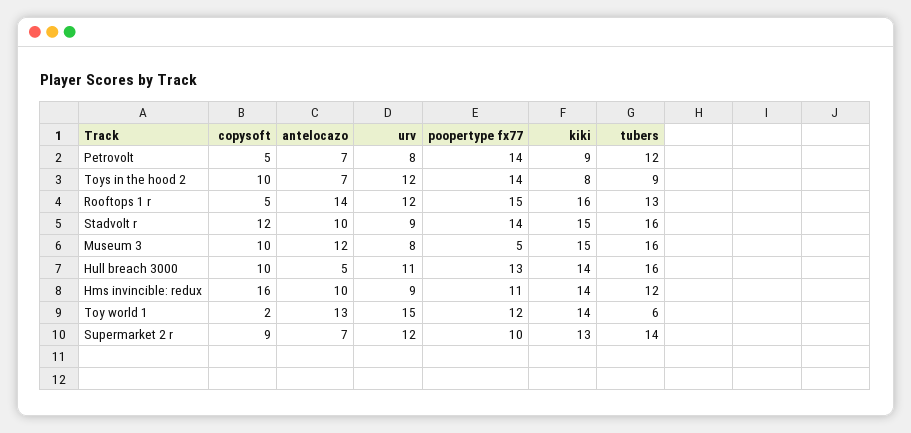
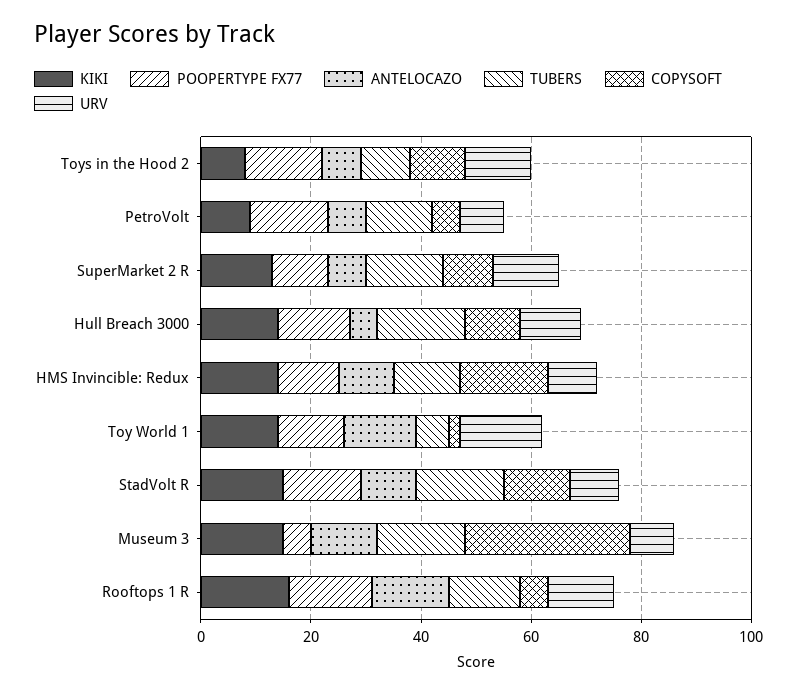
copysoft, Museum 3: 10 -> 30

